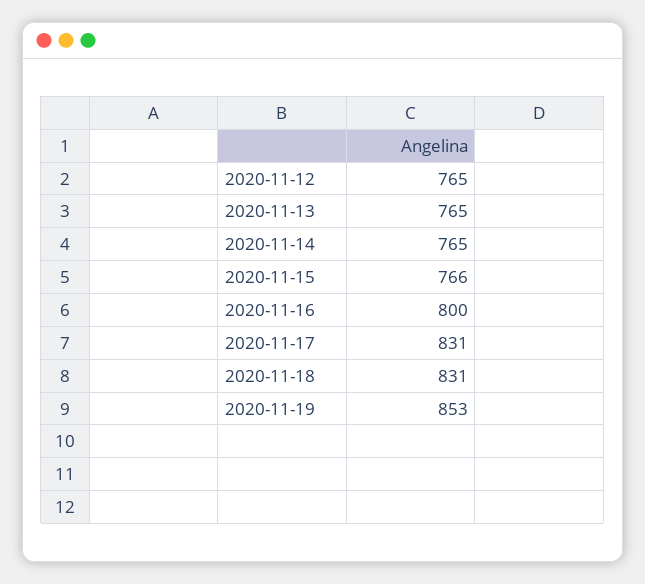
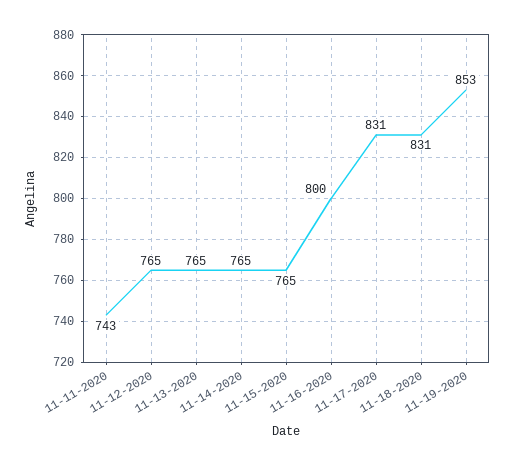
2020-11-15: 766 -> 765
11-11-2020: none -> 743

